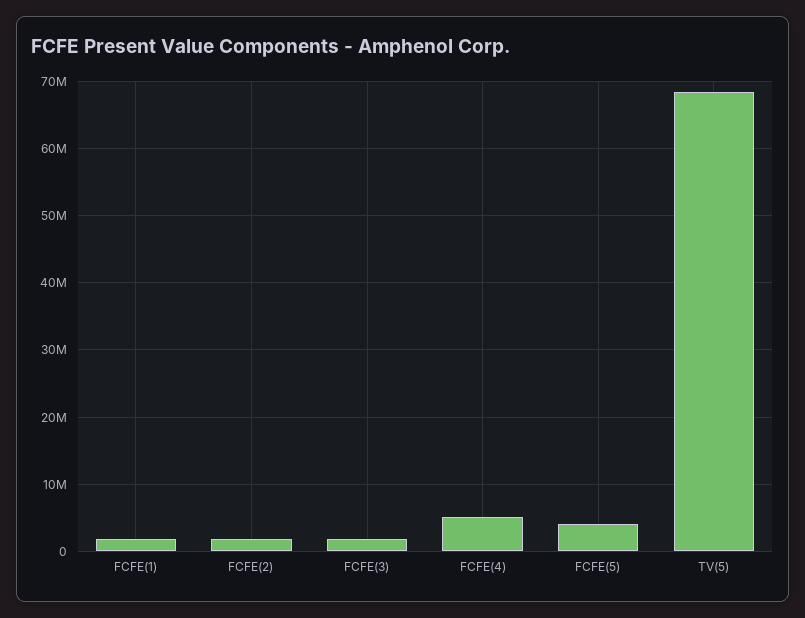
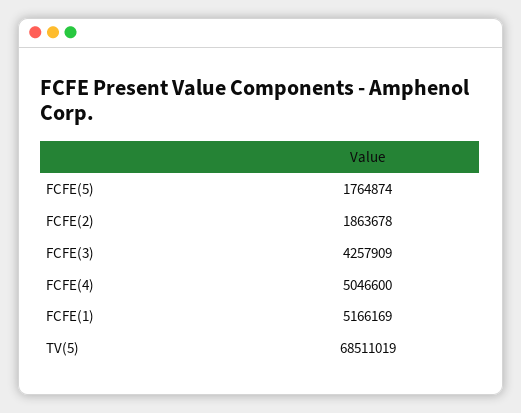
FCFE(1): 2000000 -> 5166169
FCFE(3): 2000000 -> 4257909
FCFE(5): 4000000 -> 1764874

